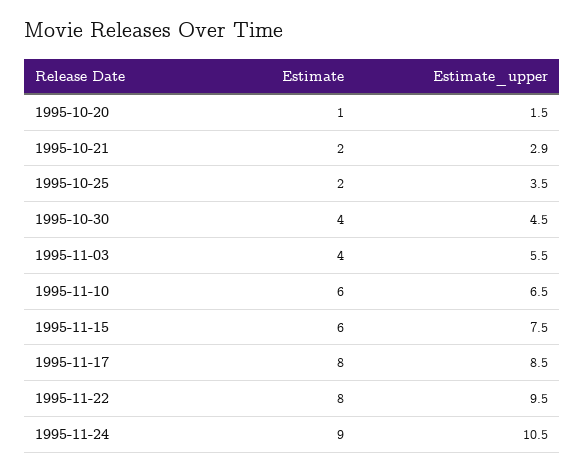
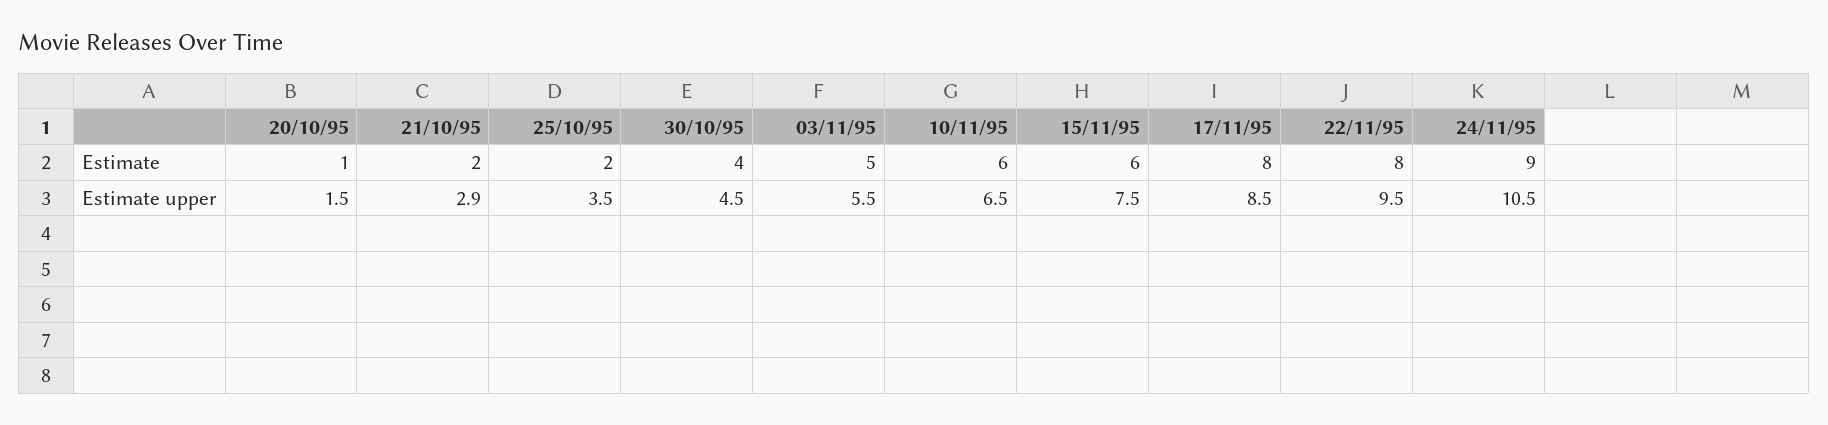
Estimate, 1995-11-03: 4 -> 5

